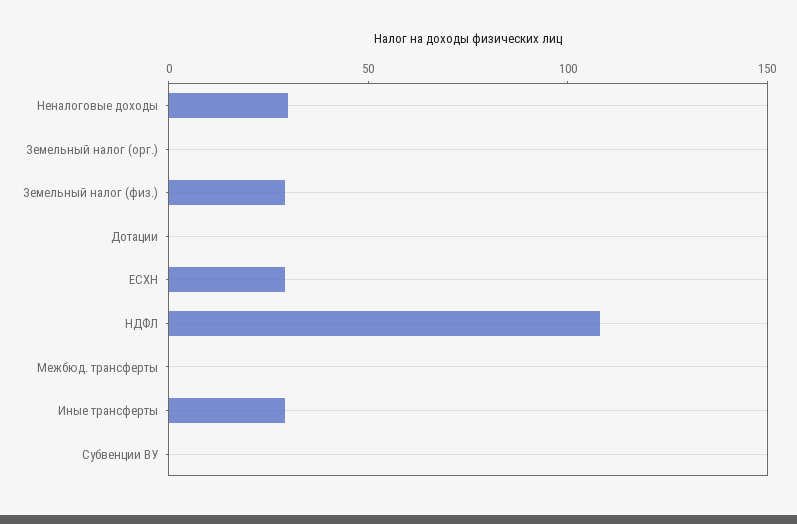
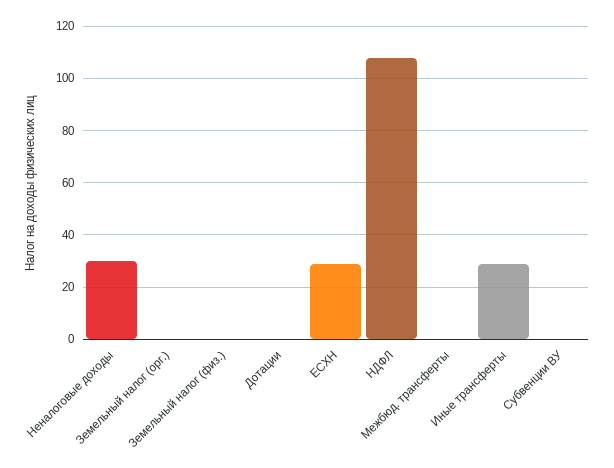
Земельный налог (физ.): 30 -> 0

